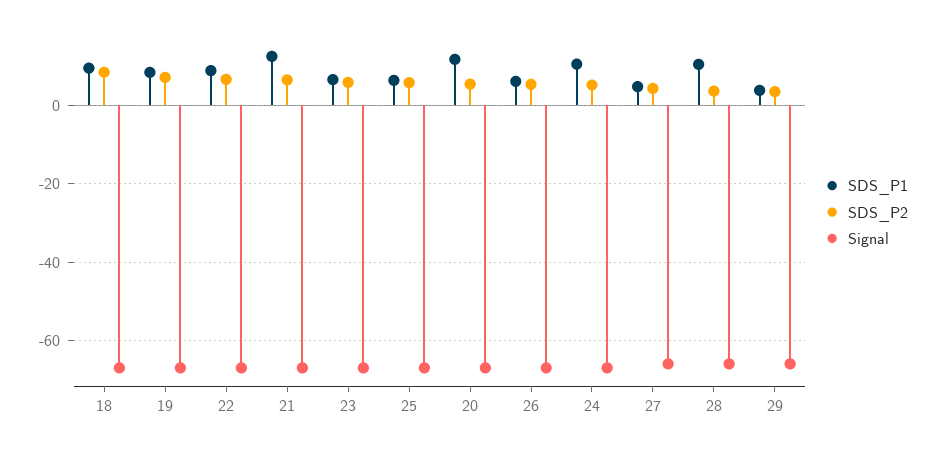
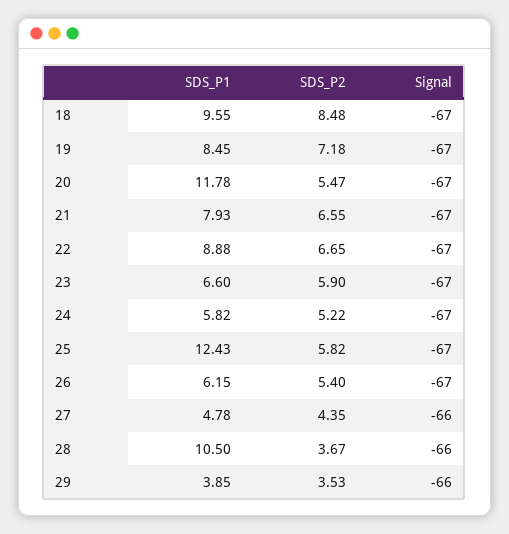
SDS_P1, 21: 12 -> 7.93
SDS_P1, 25: 6 -> 12.43
SDS_P1, 24: 10 -> 5.82

